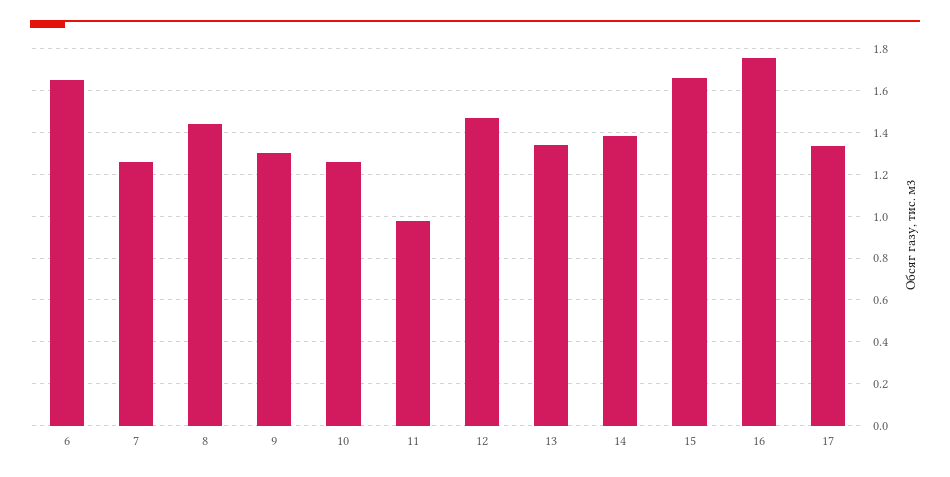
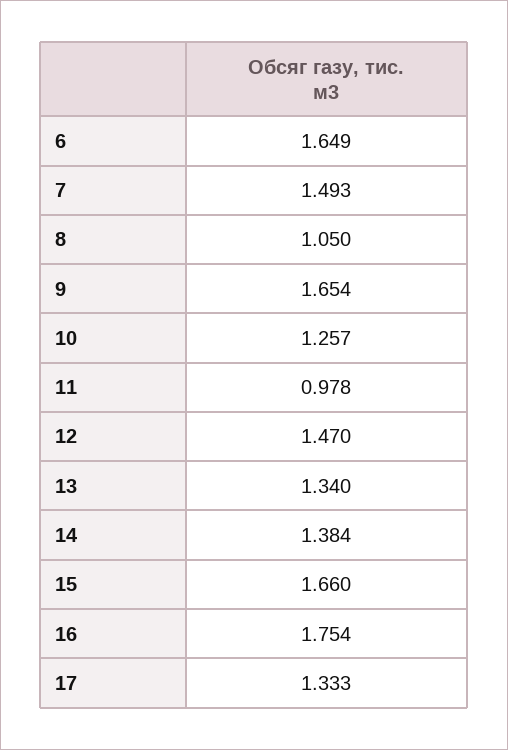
7: 1.25 -> 1.493
8: 1.45 -> 1.05
9: 1.3 -> 1.654

